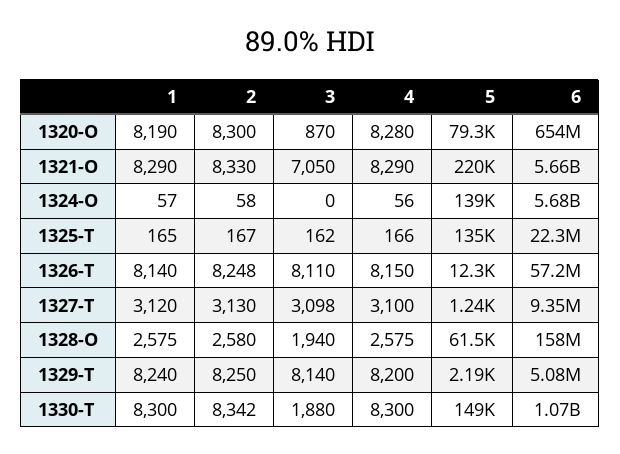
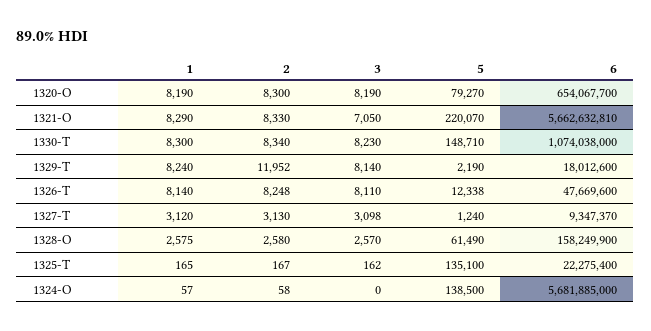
3, 1320-O: 870 -> 8190
4, 1320-O: 8280 -> none
4, 1321-O: 8290 -> none
4, 1324-O: 56 -> none
4, 1325-T: 166 -> none
4, 1326-T: 8150 -> none
6, 1326-T: 57200000 -> 47669600
4, 1327-T: 3100 -> none
3, 1328-O: 1940 -> 2570
4, 1328-O: 2575 -> none
2, 1329-T: 8250 -> 11952
4, 1329-T: 8200 -> none
6, 1329-T: 5080000 -> 18012600
2, 1330-T: 8342 -> 8340
3, 1330-T: 1880 -> 8230
4, 1330-T: 8300 -> none

